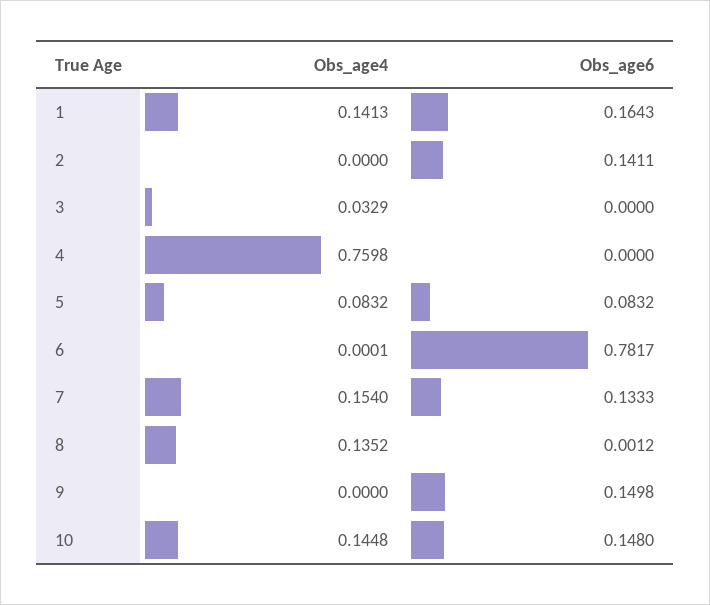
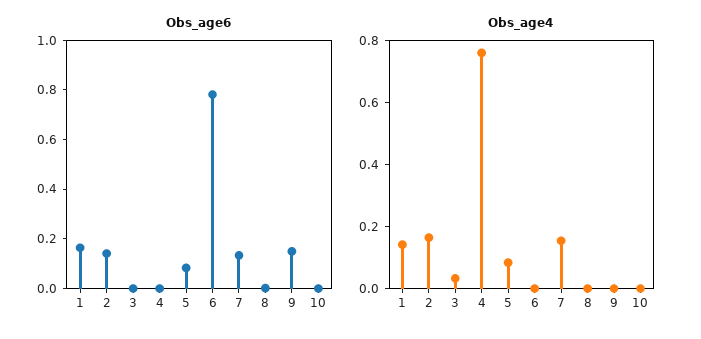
Obs_age4, 2: 0 -> 0.15
Obs_age4, 8: 0.1352 -> 0
Obs_age4, 10: 0.1448 -> 0
Obs_age6, 10: 0.148 -> 0

